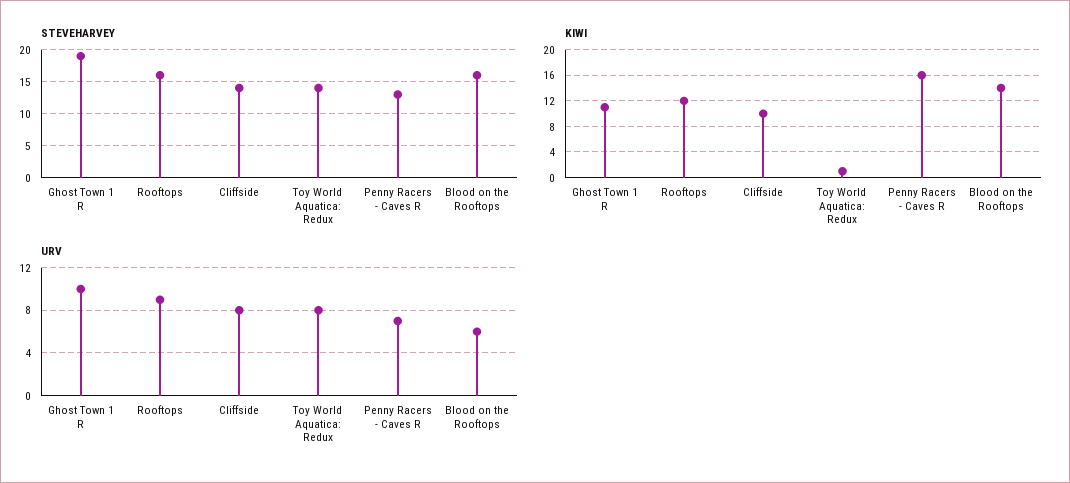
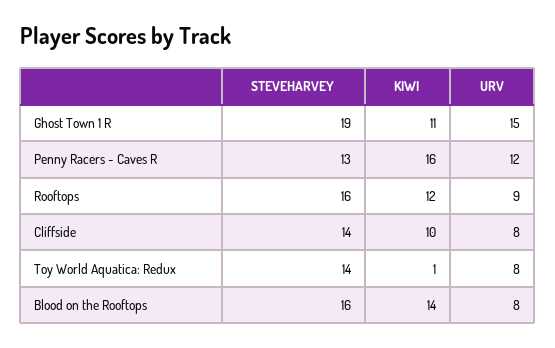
URV, Ghost Town 1 R: 10 -> 15
URV, Penny Racers - Caves R: 7 -> 12
URV, Blood on the Rooftops: 6 -> 8

